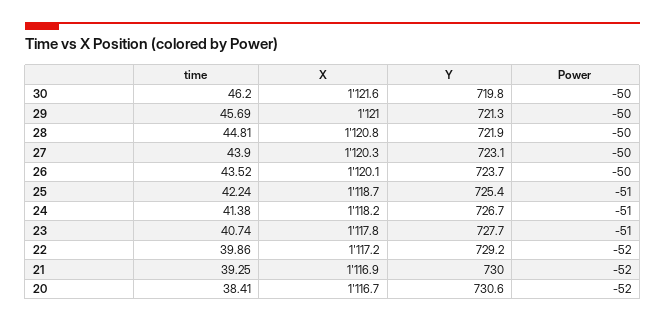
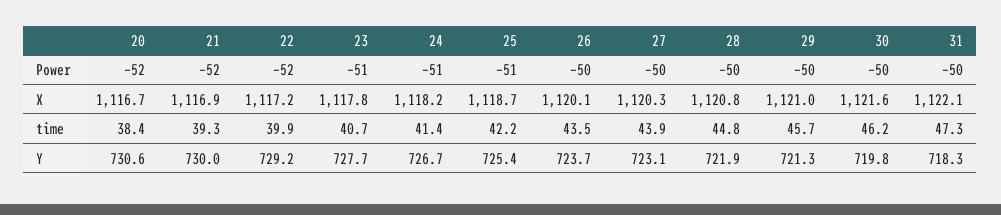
Power, 31: none -> -50
X, 31: none -> 1122.1
time, 31: none -> 47.3
Y, 31: none -> 718.3

